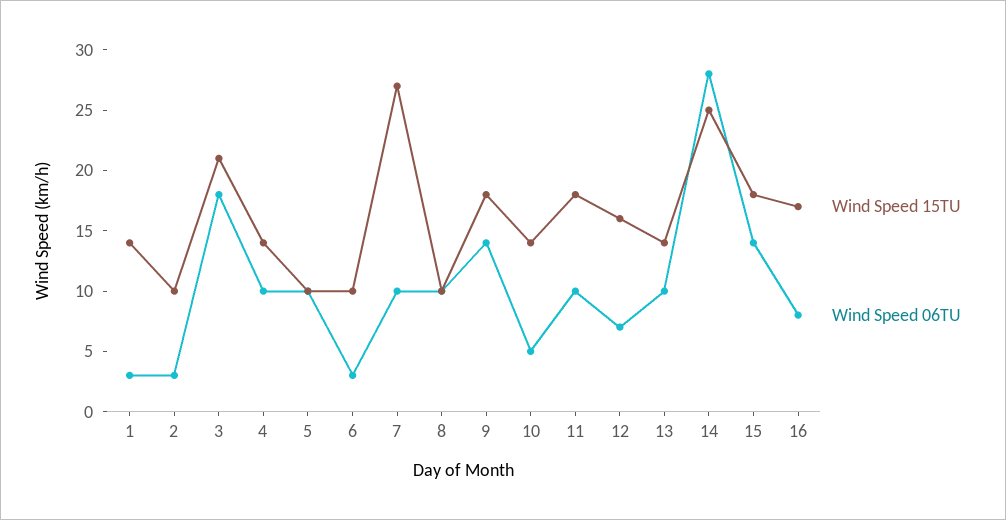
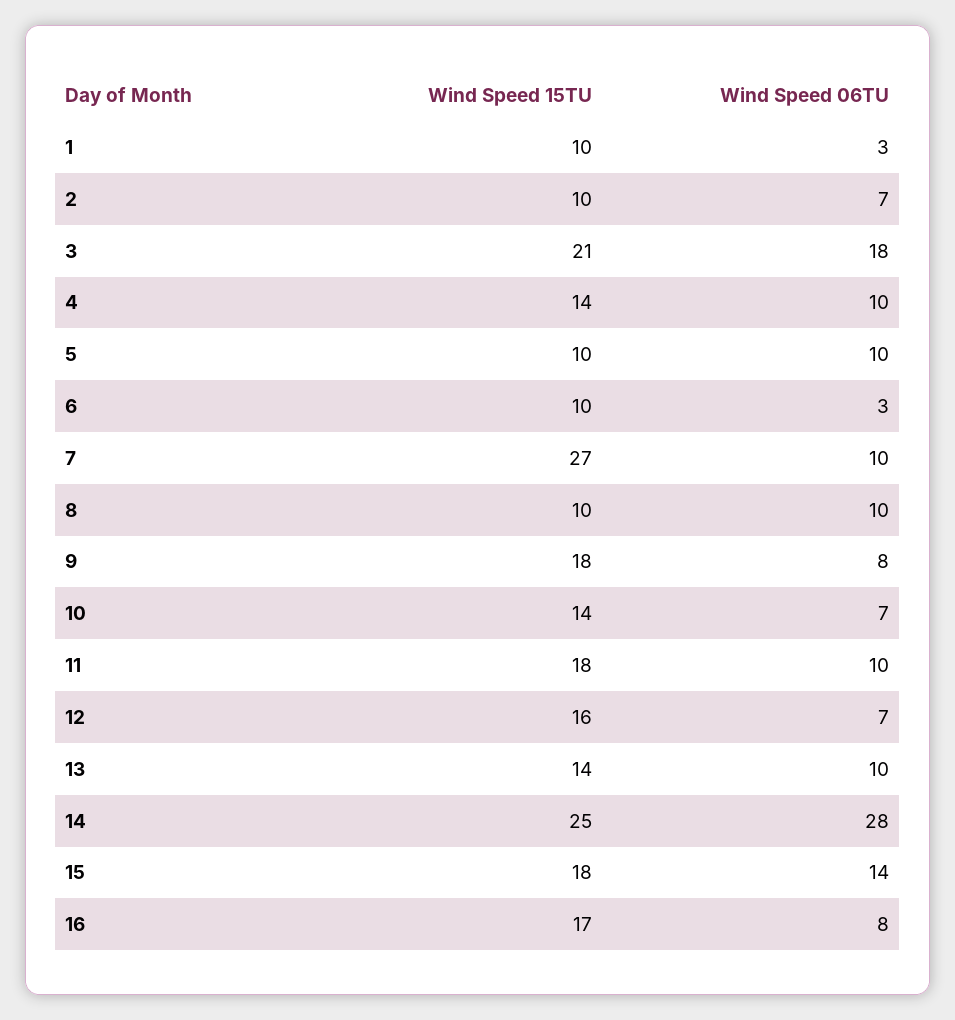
Wind Speed 15TU, 1: 14 -> 10
Wind Speed 06TU, 2: 3 -> 7
Wind Speed 06TU, 9: 14 -> 8
Wind Speed 06TU, 10: 5 -> 7

